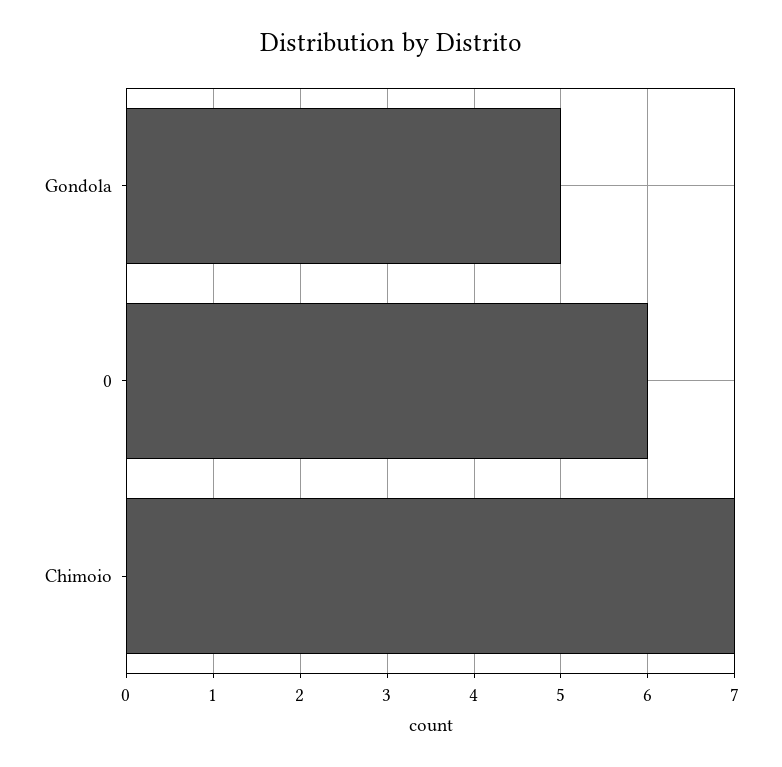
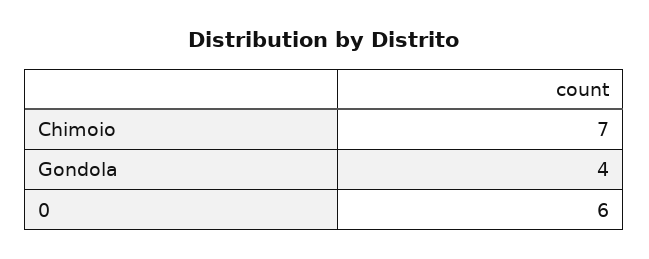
Gondola: 5 -> 4

